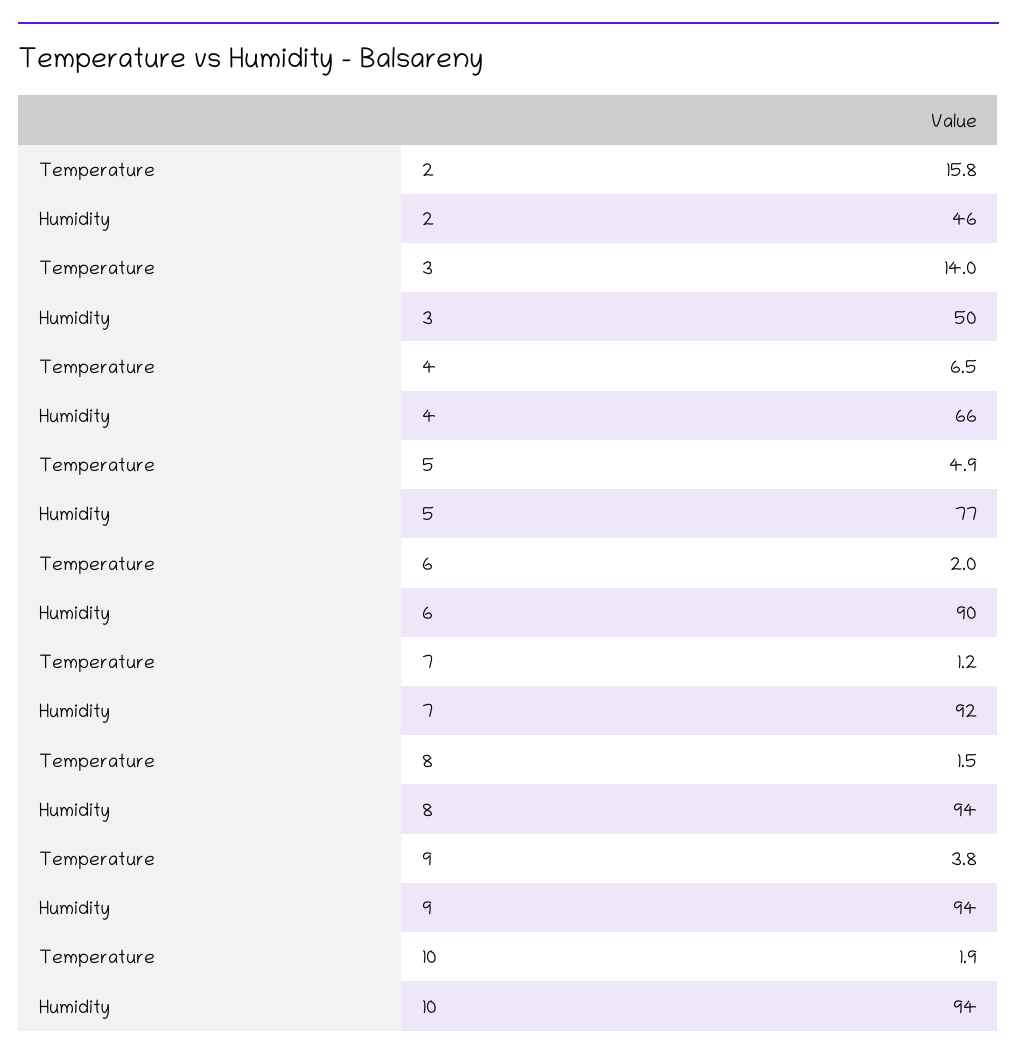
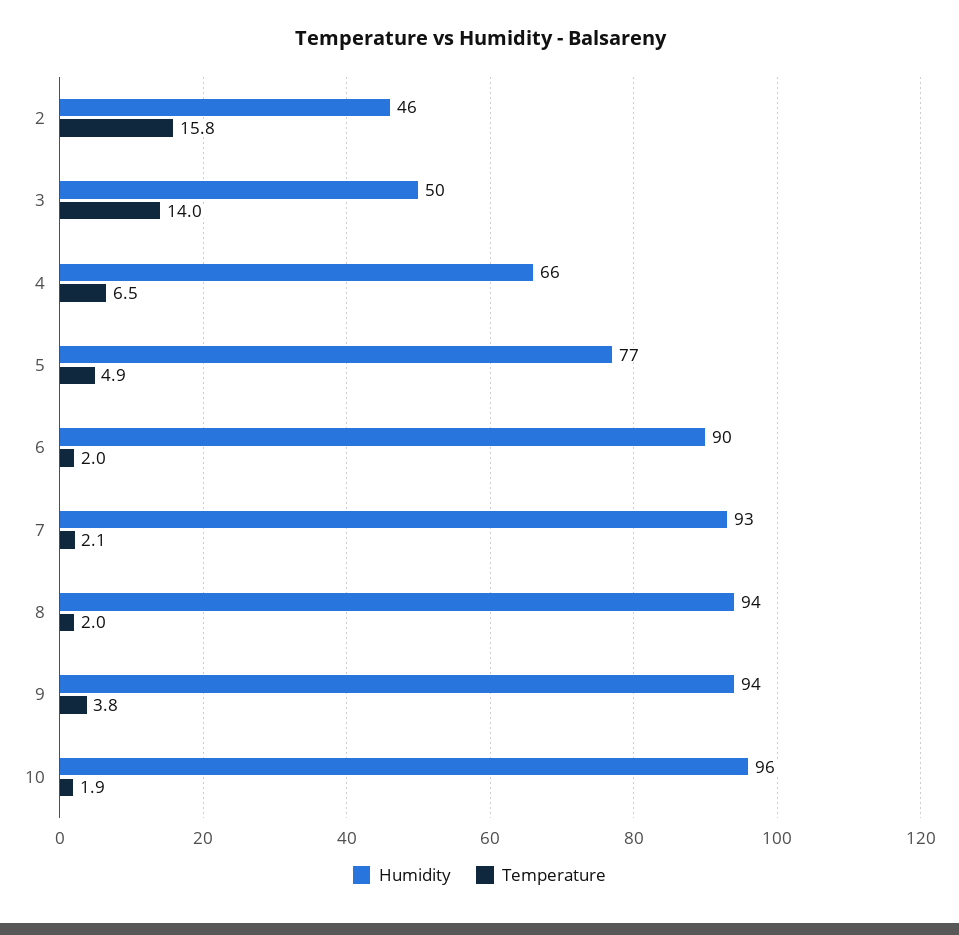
Temperature, 7: 1.2 -> 2.1
Humidity, 7: 92 -> 93
Temperature, 8: 1.5 -> 2
Humidity, 10: 94 -> 96

